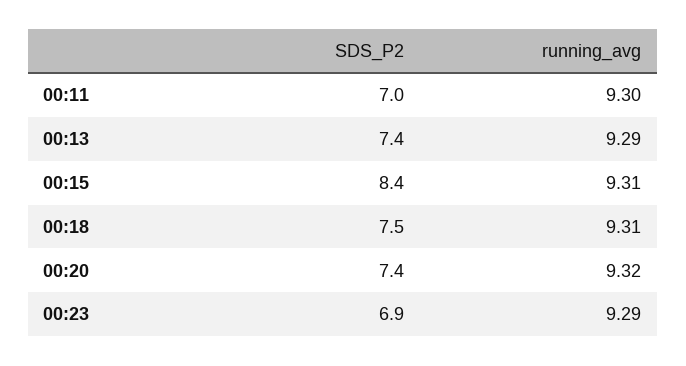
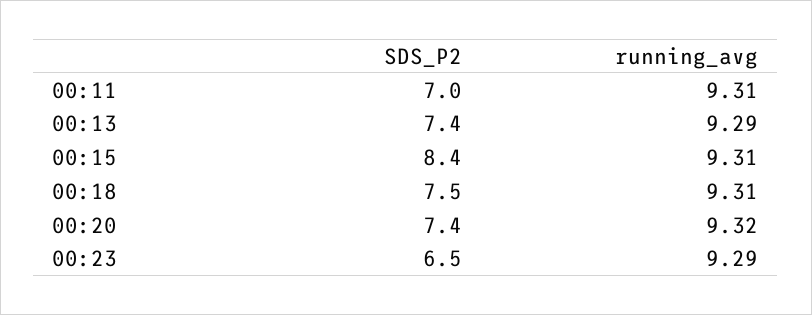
running_avg, 00:11: 9.3 -> 9.31
SDS_P2, 00:23: 6.9 -> 6.5

